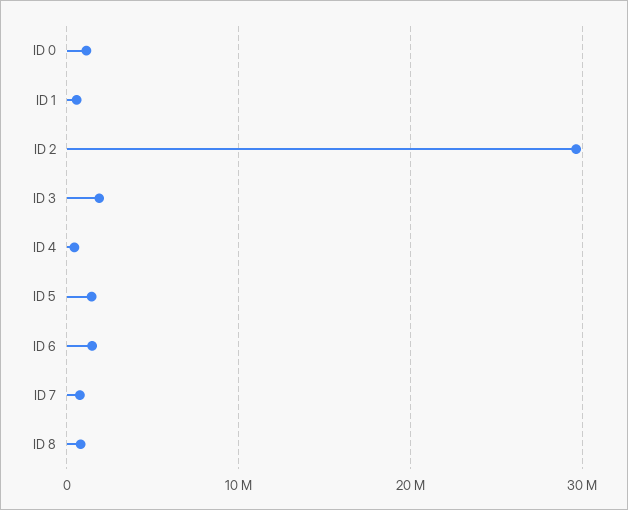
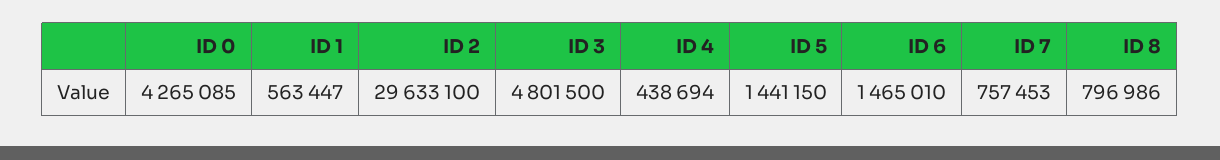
ID 0: 1000000 -> 4265085
ID 3: 2000000 -> 4801500

